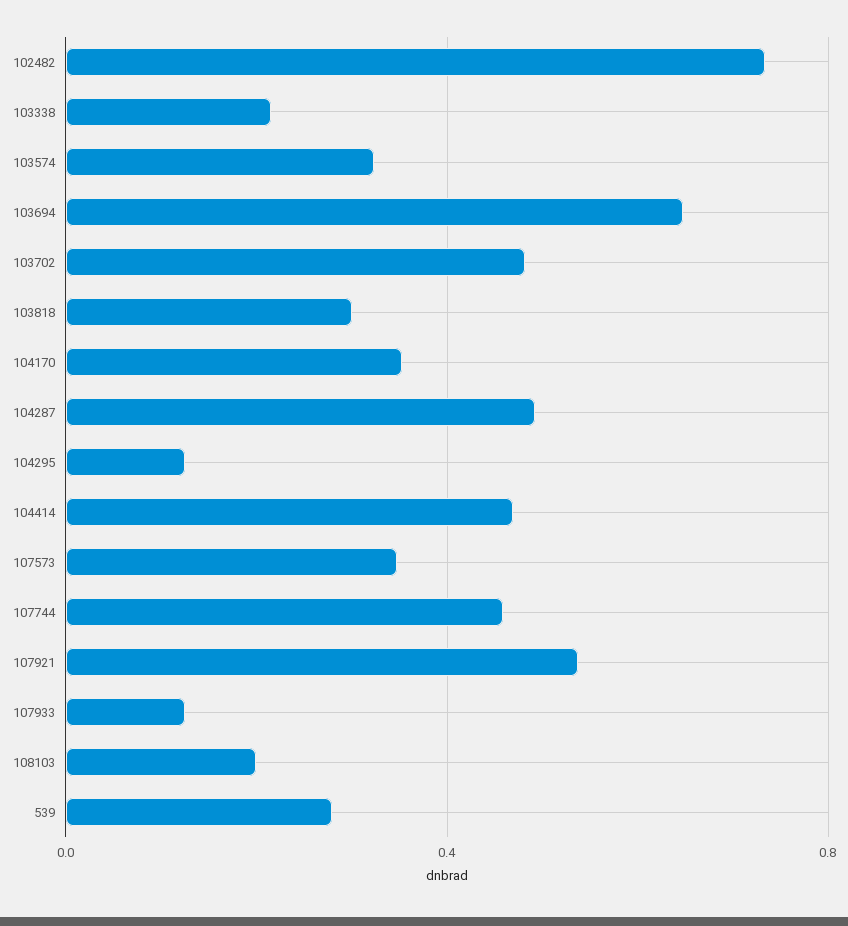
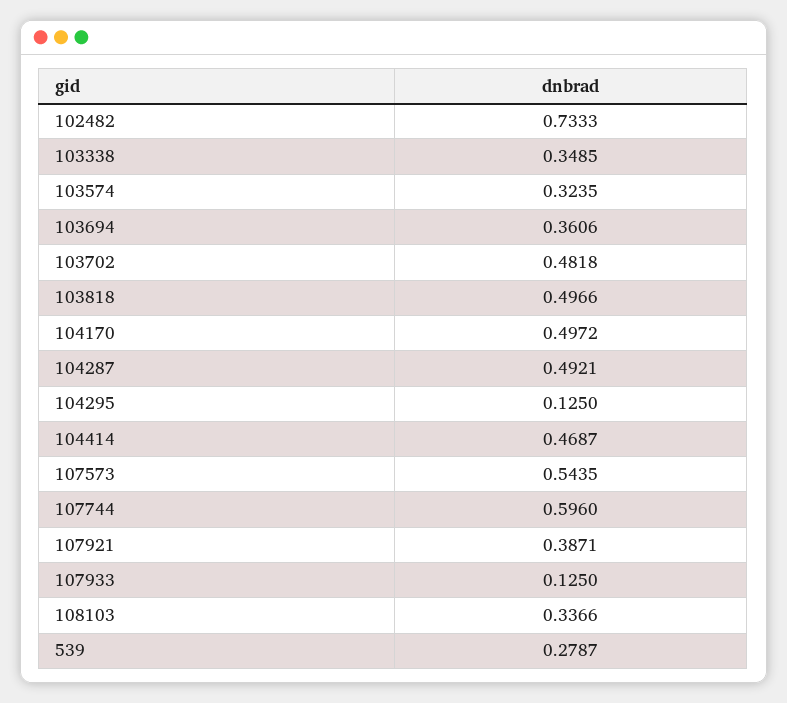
103338: 0.2 -> 0.3485
103694: 0.65 -> 0.3606
103818: 0.3 -> 0.4966
104170: 0.35 -> 0.4972
107573: 0.35 -> 0.5435
107744: 0.45 -> 0.596
107921: 0.55 -> 0.3871
108103: 0.2 -> 0.3366

